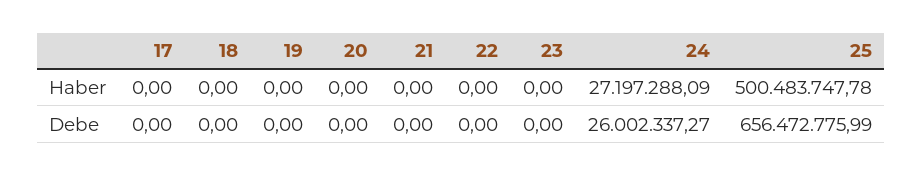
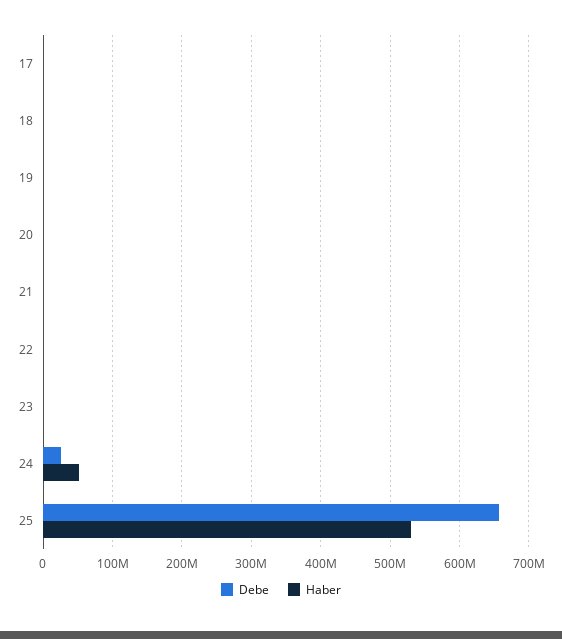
Haber, 24: 27197288.09 -> 50000000
Haber, 25: 500483747.78 -> 530000000

